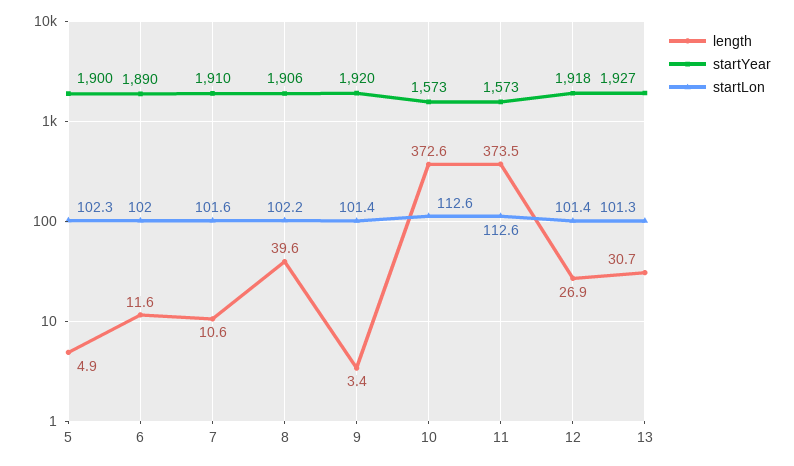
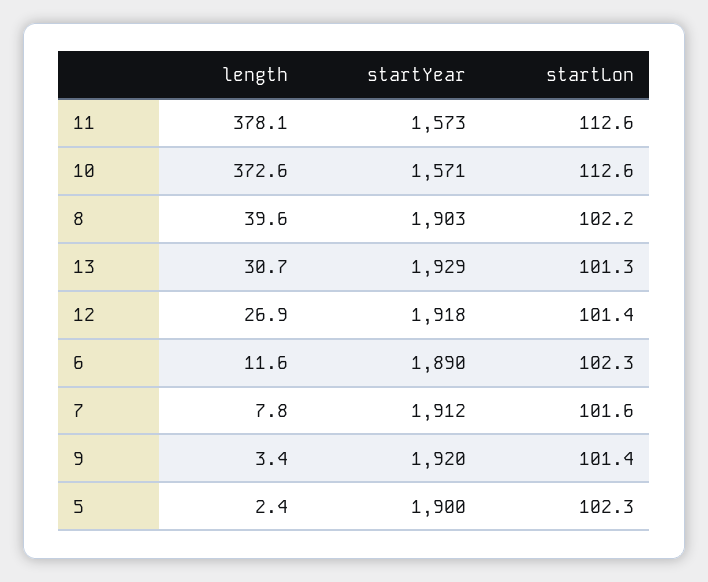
length, 5: 4.9 -> 2.4
startLon, 6: 102 -> 102.3
length, 7: 10.6 -> 7.8
startYear, 7: 1910 -> 1912
startYear, 8: 1906 -> 1903
startYear, 10: 1573 -> 1571
length, 11: 373.5 -> 378.1
startYear, 13: 1927 -> 1929

